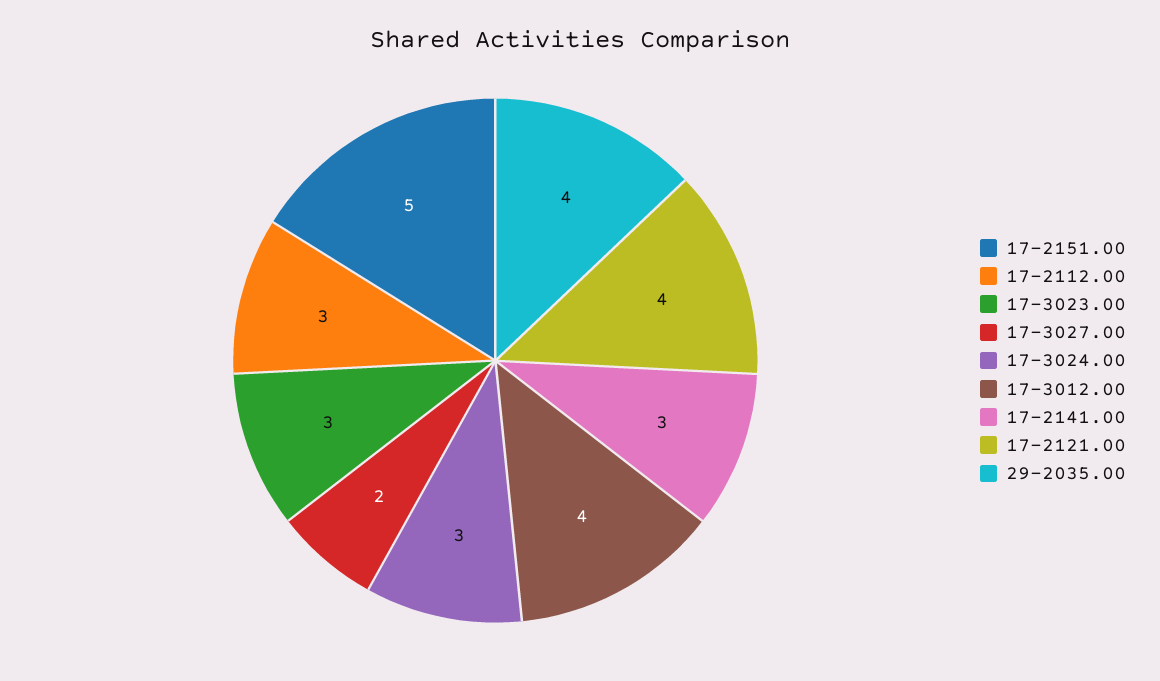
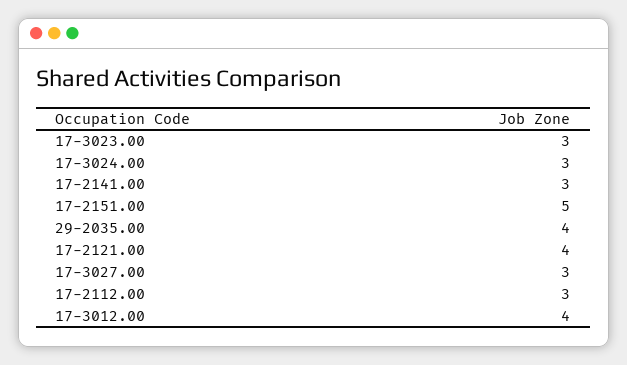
17-3027.00: 2 -> 3

